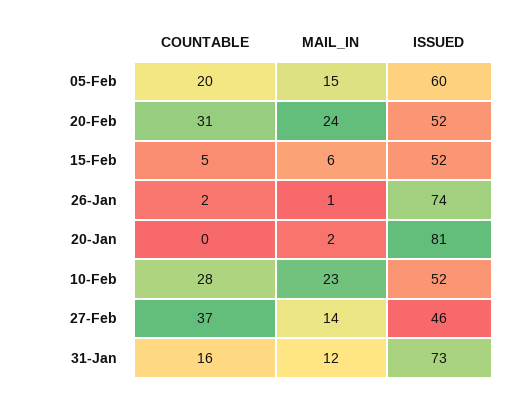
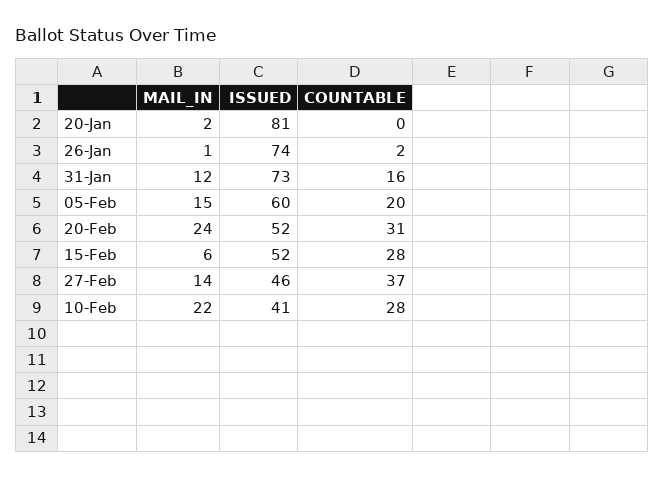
COUNTABLE, 15-Feb: 5 -> 28
MAIL_IN, 10-Feb: 23 -> 22
ISSUED, 10-Feb: 52 -> 41

